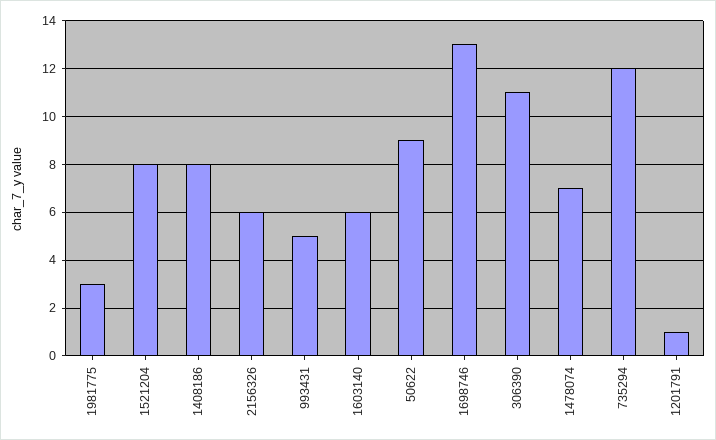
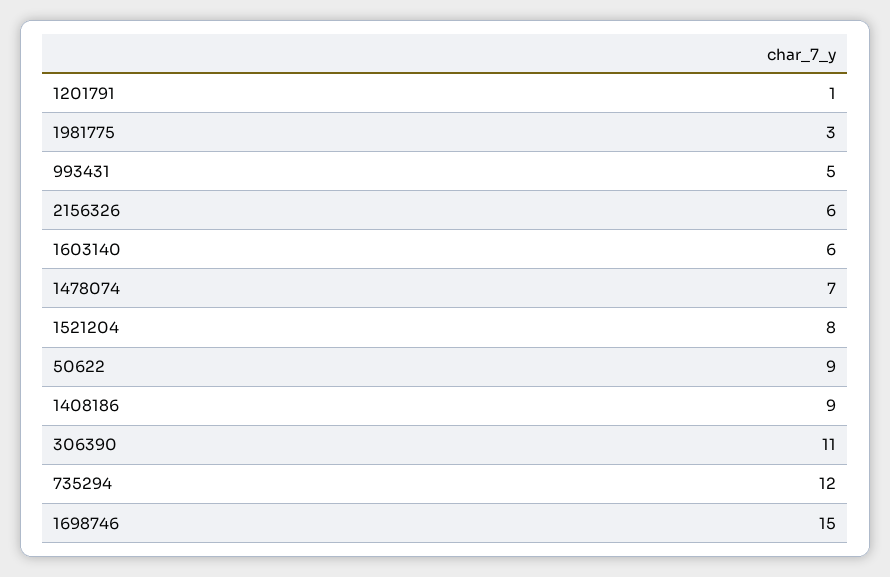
1408186: 8 -> 9
1698746: 13 -> 15

